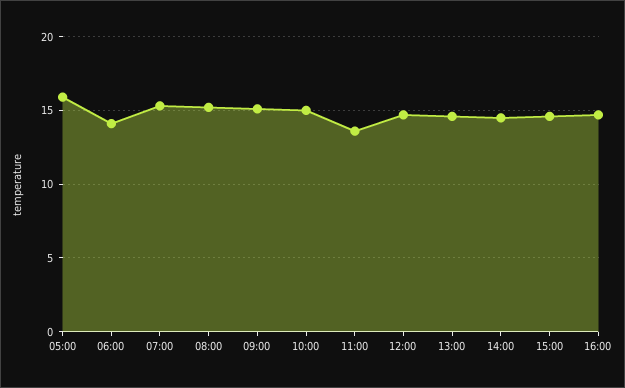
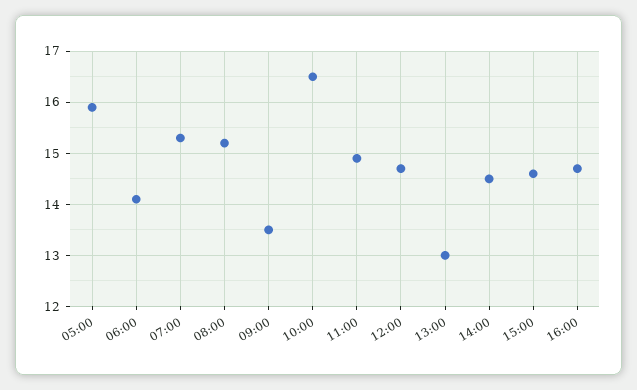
09:00: 15 -> 13.5
10:00: 15 -> 16.5
11:00: 13.5 -> 15
13:00: 14.5 -> 13

